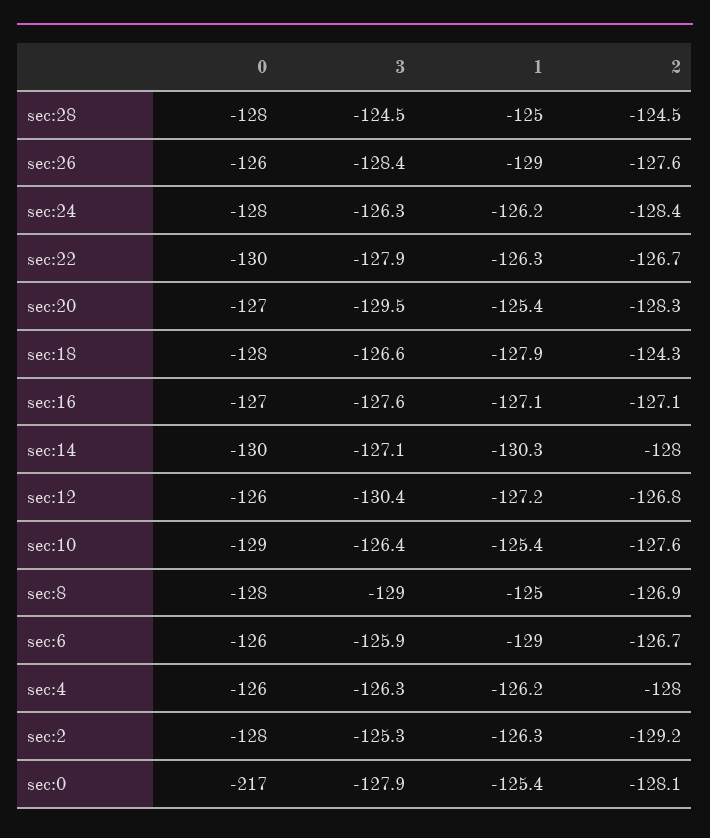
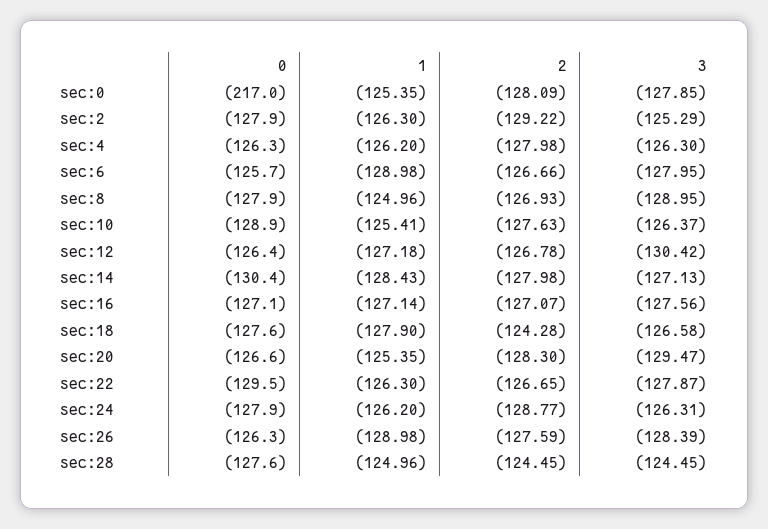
2, sec:24: -128.4 -> -128.77
1, sec:14: -130.3 -> -128.43
3, sec:6: -125.9 -> -127.95

